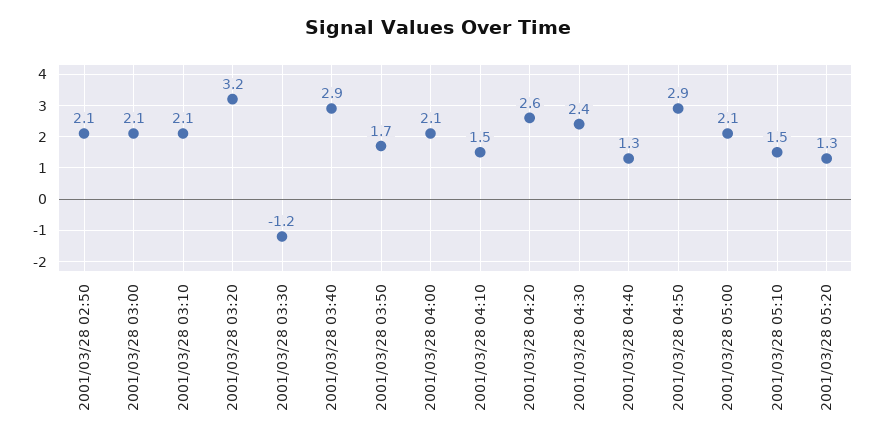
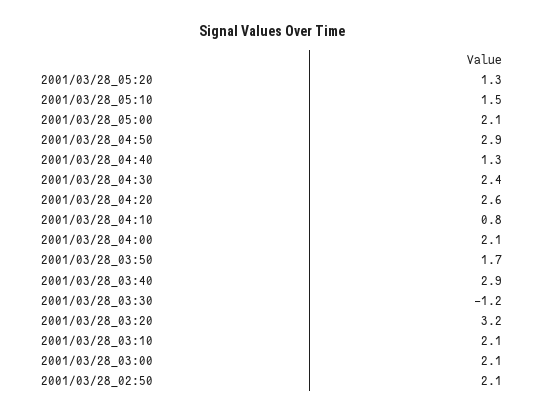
2001/03/28 04:10: 1.5 -> 0.8

